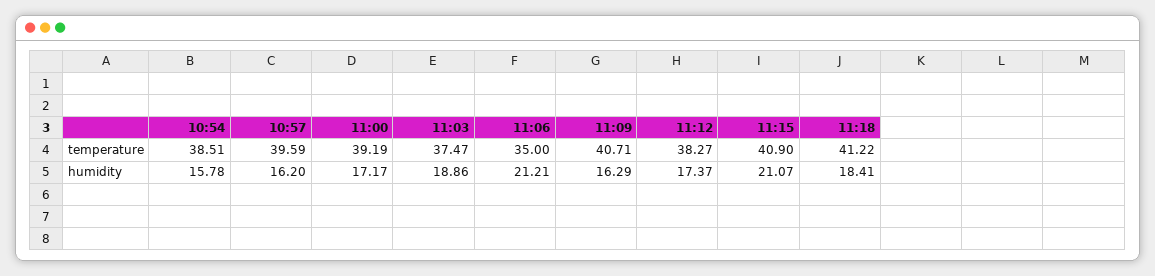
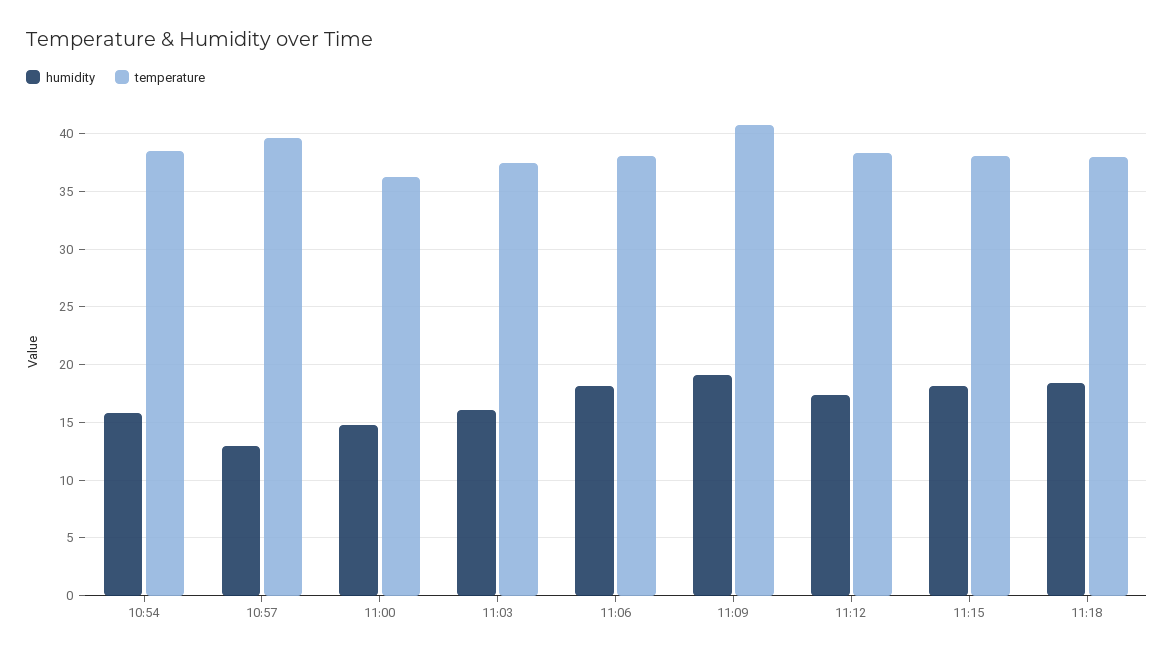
temperature, 11:00: 39.19 -> 36
temperature, 11:06: 35 -> 38
temperature, 11:15: 40.9 -> 38
temperature, 11:18: 41.22 -> 38
humidity, 10:57: 16.2 -> 13
humidity, 11:00: 17.17 -> 15
humidity, 11:03: 18.86 -> 16
humidity, 11:06: 21.21 -> 18
humidity, 11:09: 16.29 -> 19
humidity, 11:15: 21.07 -> 18

